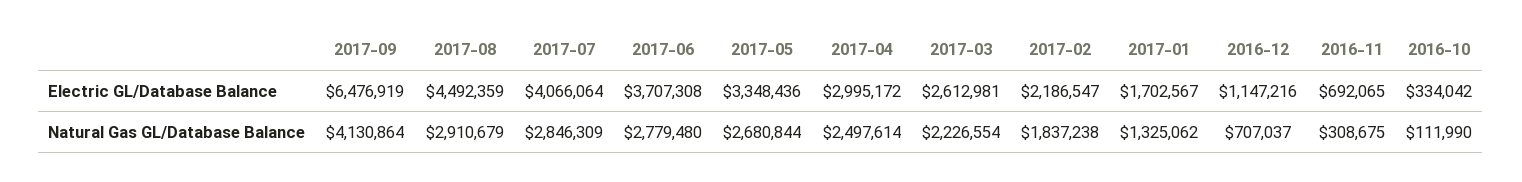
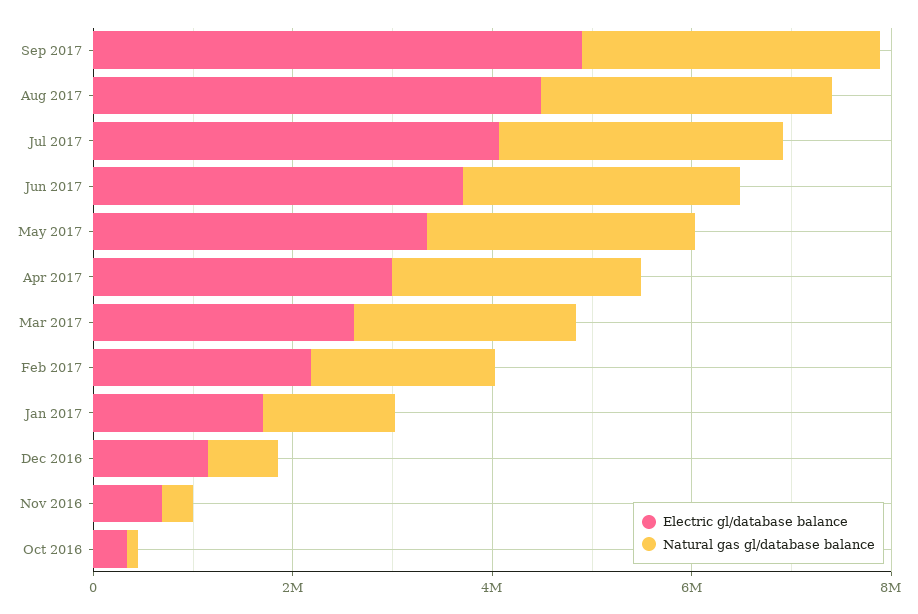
Electric GL/Database Balance, 2017-09: 6476919 -> 5000000
Natural Gas GL/Database Balance, 2017-09: 4130864 -> 3000000

